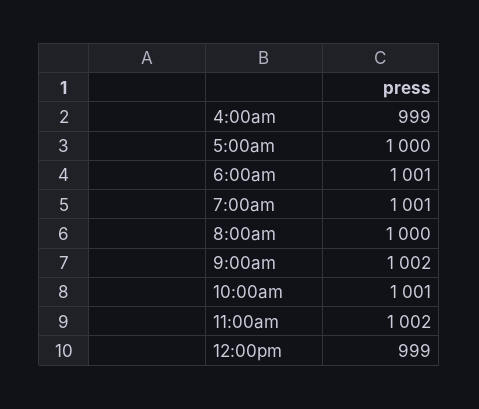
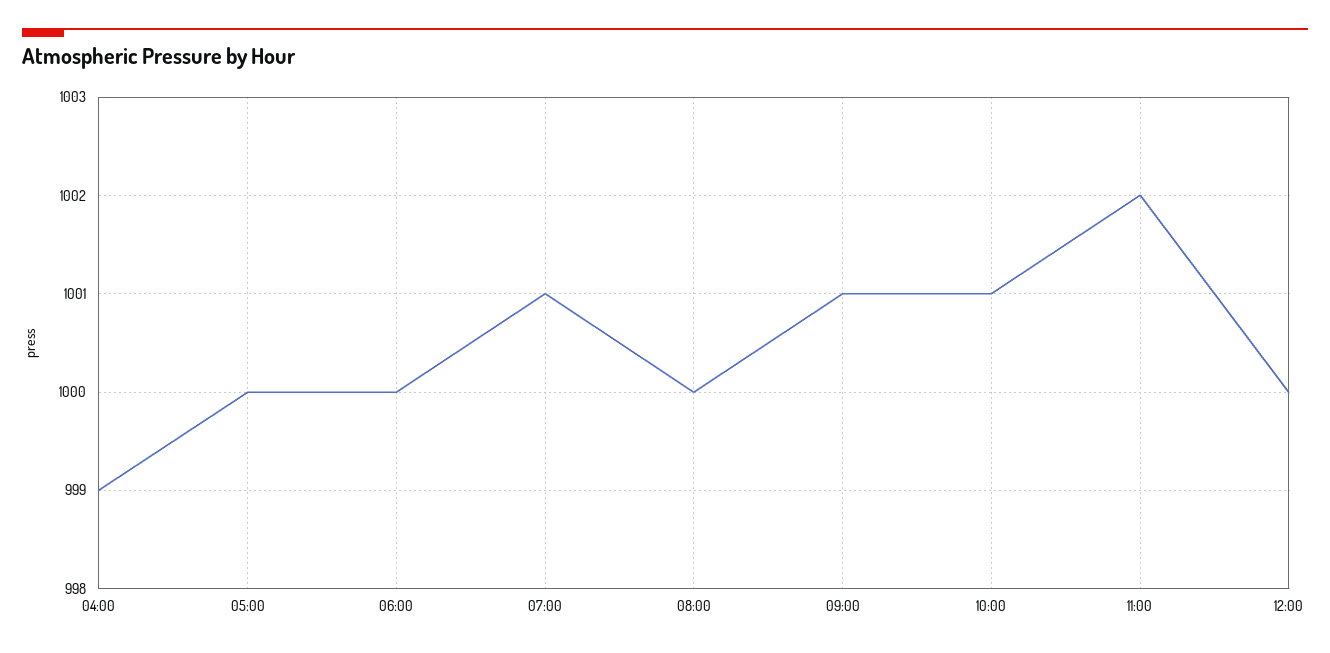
6:00am: 1001 -> 1000
9:00am: 1002 -> 1001
12:00pm: 999 -> 1000

